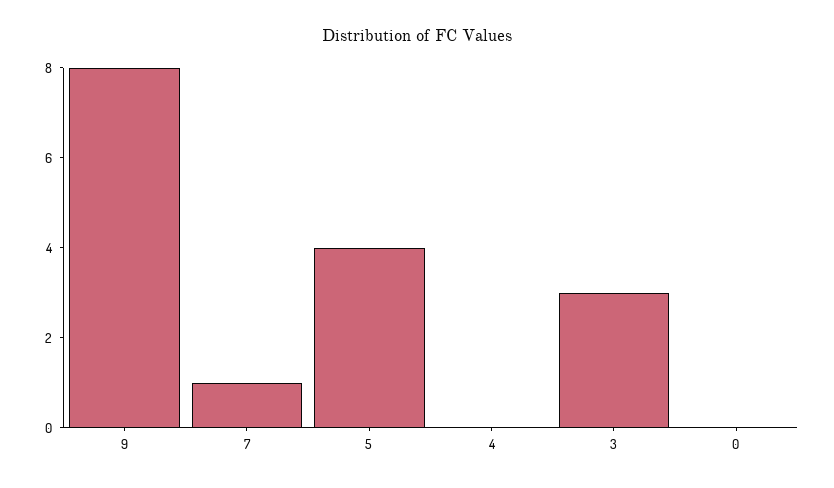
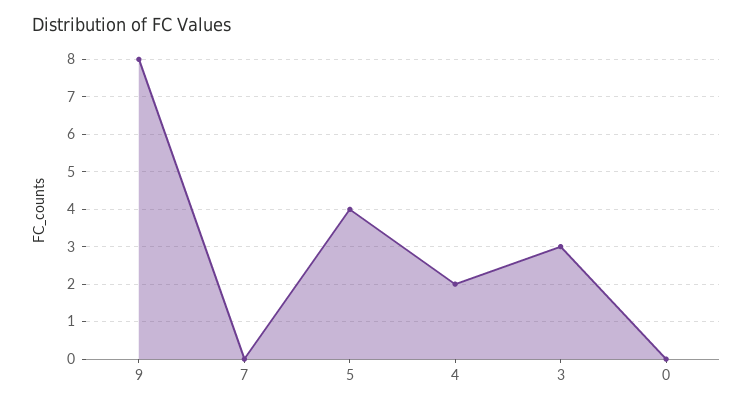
7: 1 -> 0
4: 0 -> 2

